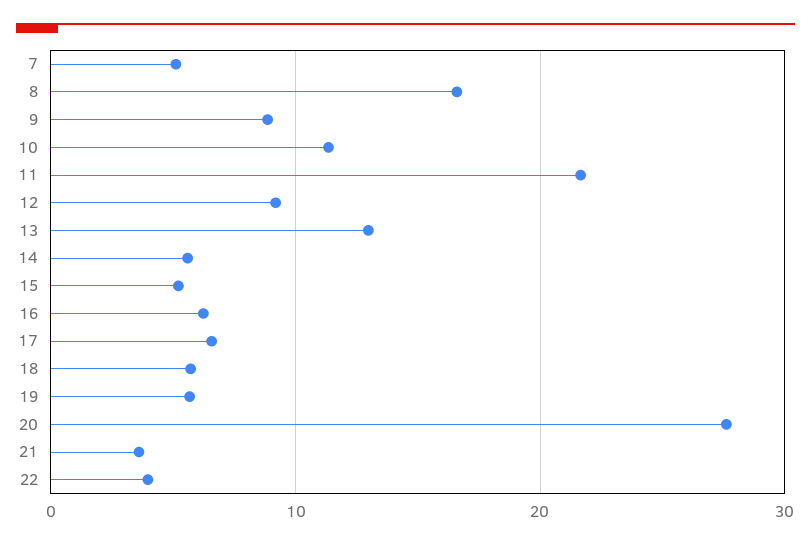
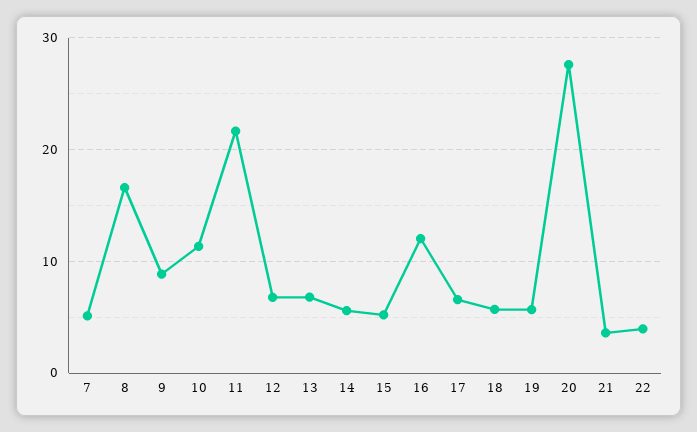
12: 9 -> 7
13: 13 -> 7
16: 6 -> 12

